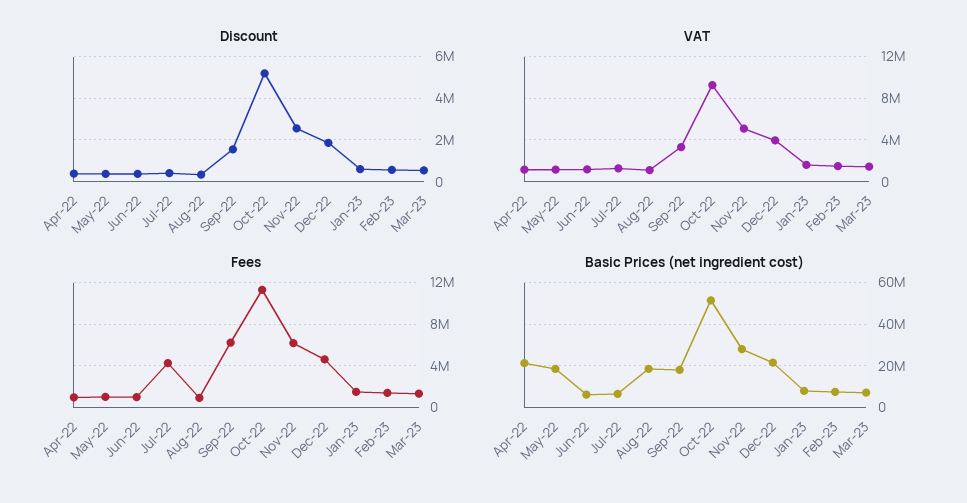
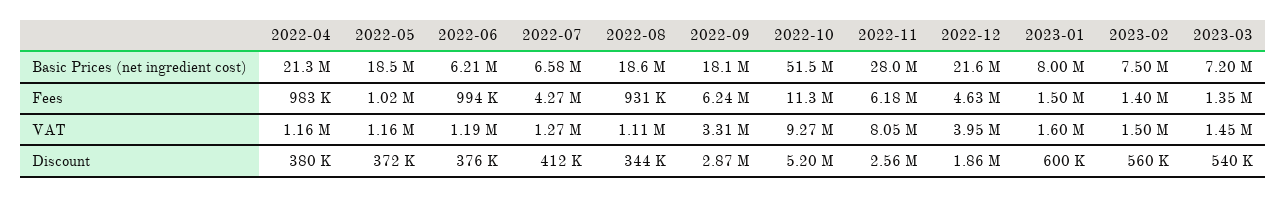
Discount, Sep-22: 1500000 -> 2870000
VAT, Nov-22: 5000000 -> 8050000

